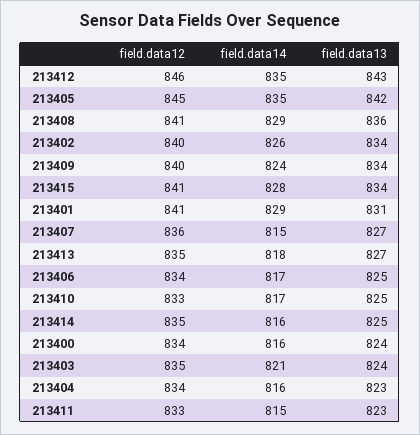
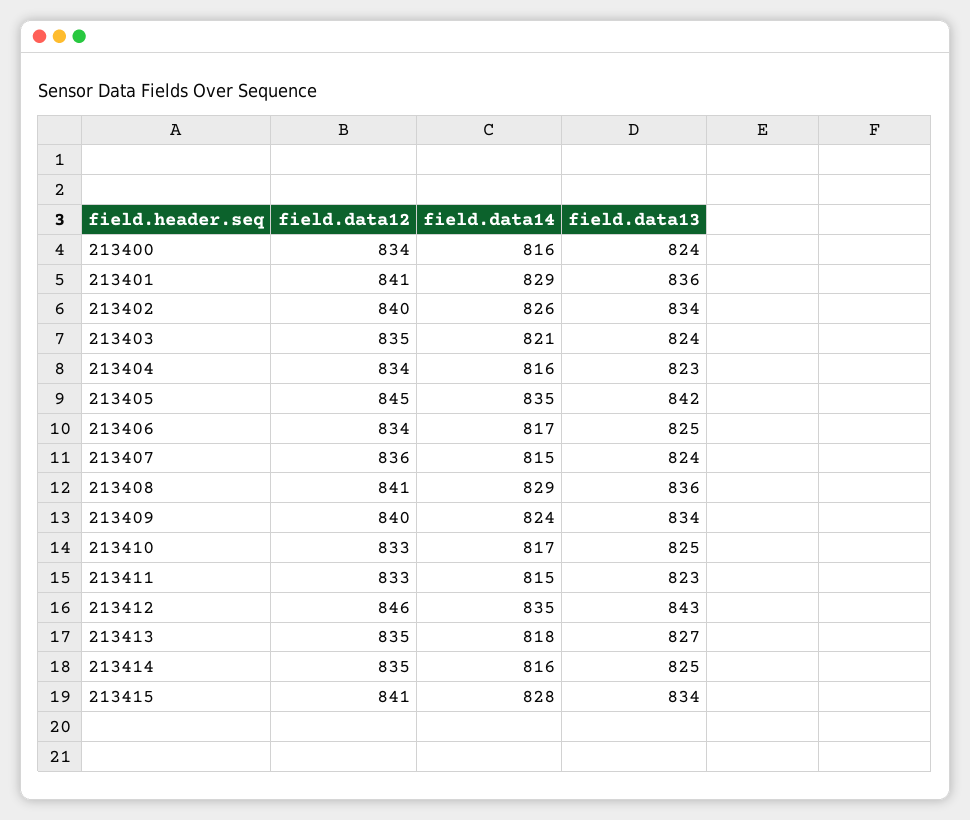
field.data13, 213401: 831 -> 836
field.data13, 213407: 827 -> 824

